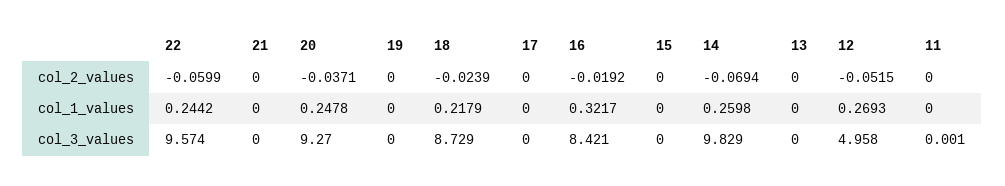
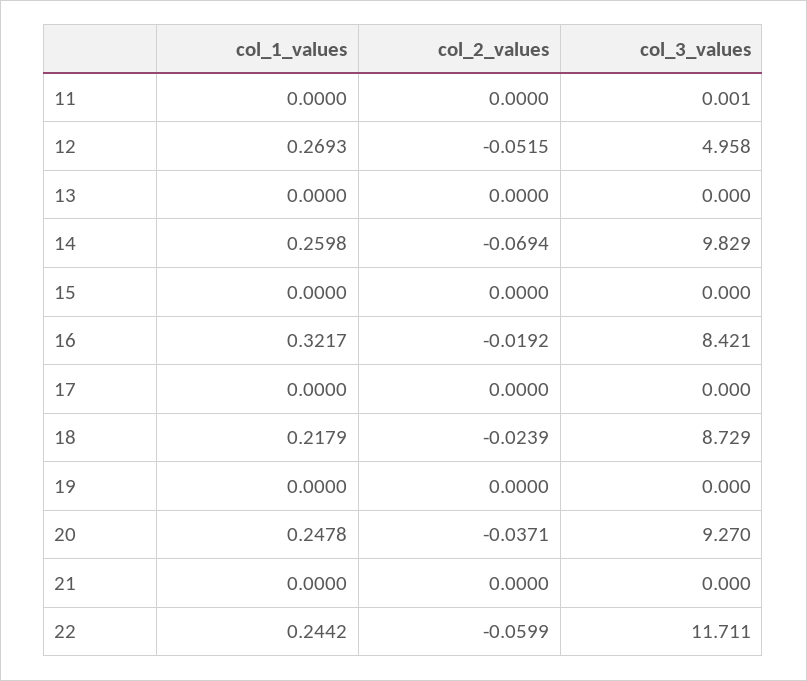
22, col_3_values: 9.574 -> 11.711

